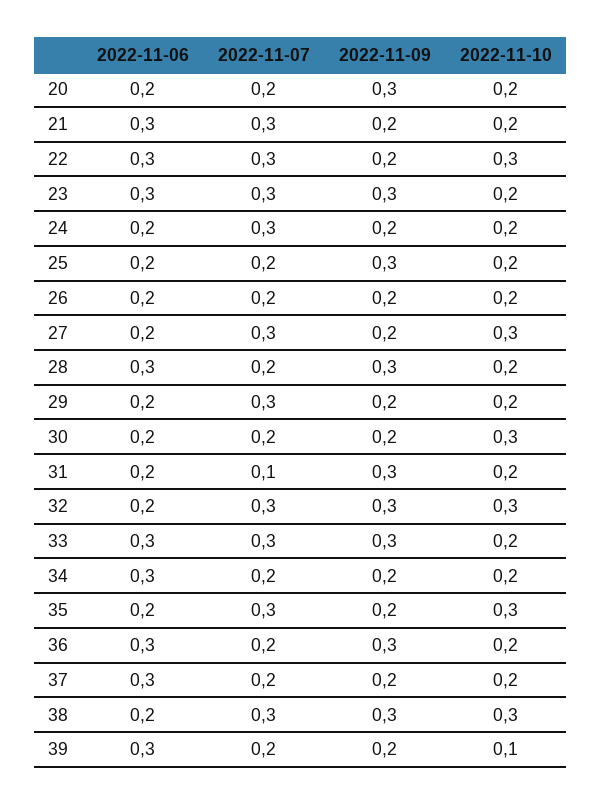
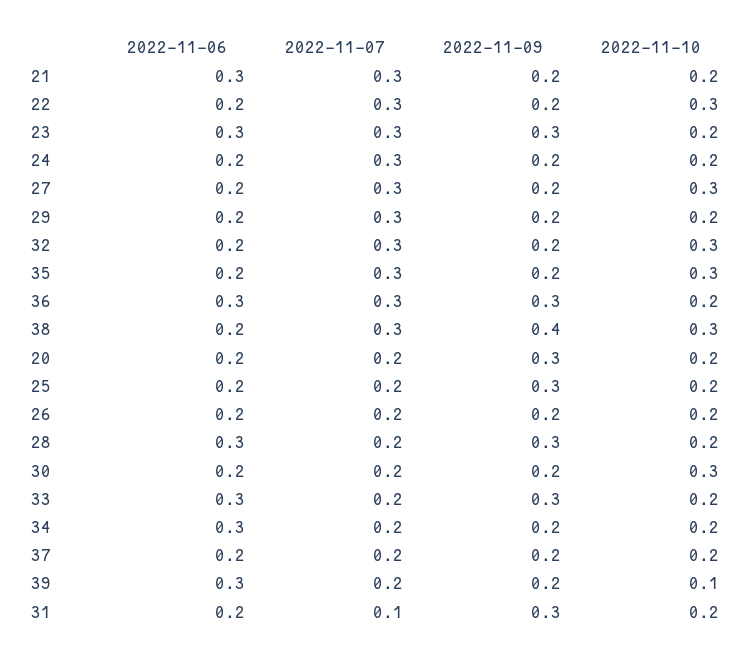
2022-11-06, 22: 0.3 -> 0.2
2022-11-09, 32: 0.3 -> 0.2
2022-11-07, 33: 0.3 -> 0.2
2022-11-07, 36: 0.2 -> 0.3
2022-11-06, 37: 0.3 -> 0.2
2022-11-09, 38: 0.3 -> 0.4

